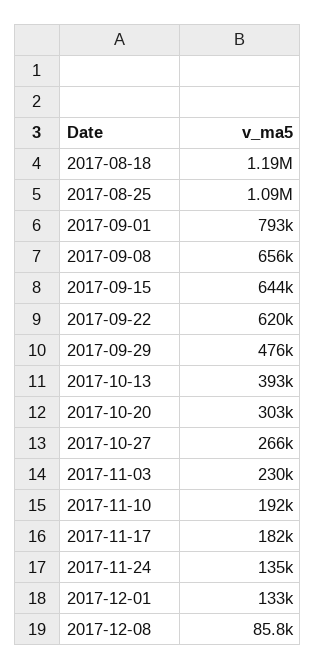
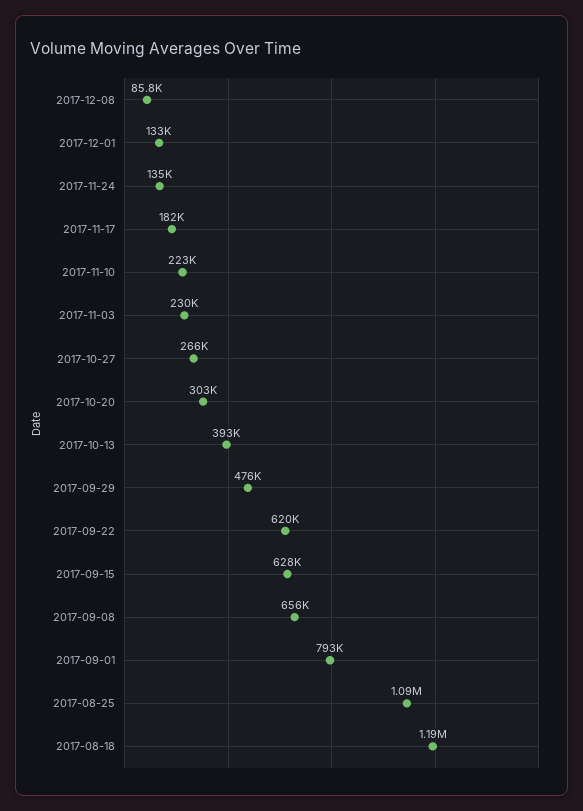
2017-09-15: 644000 -> 628000
2017-11-10: 192000 -> 223000

